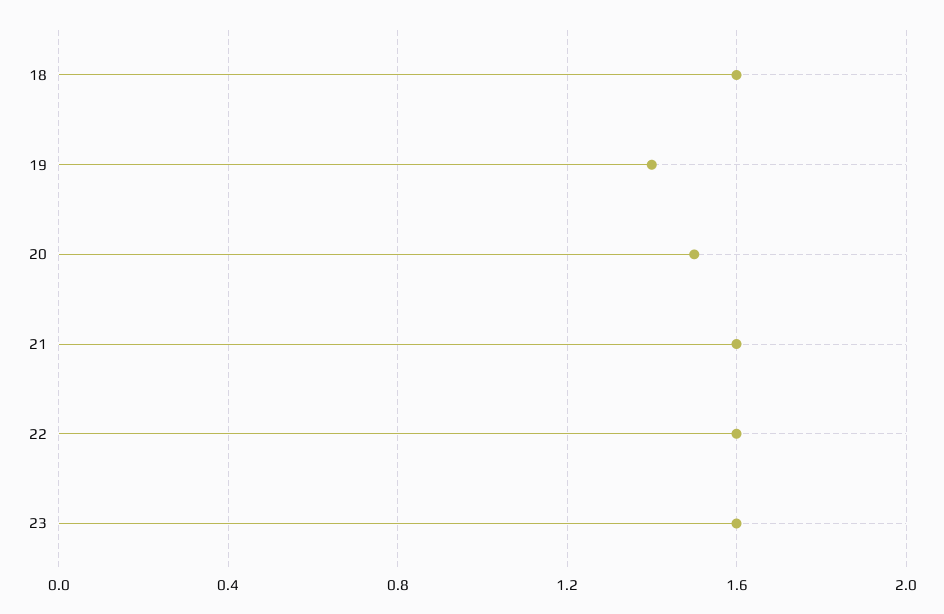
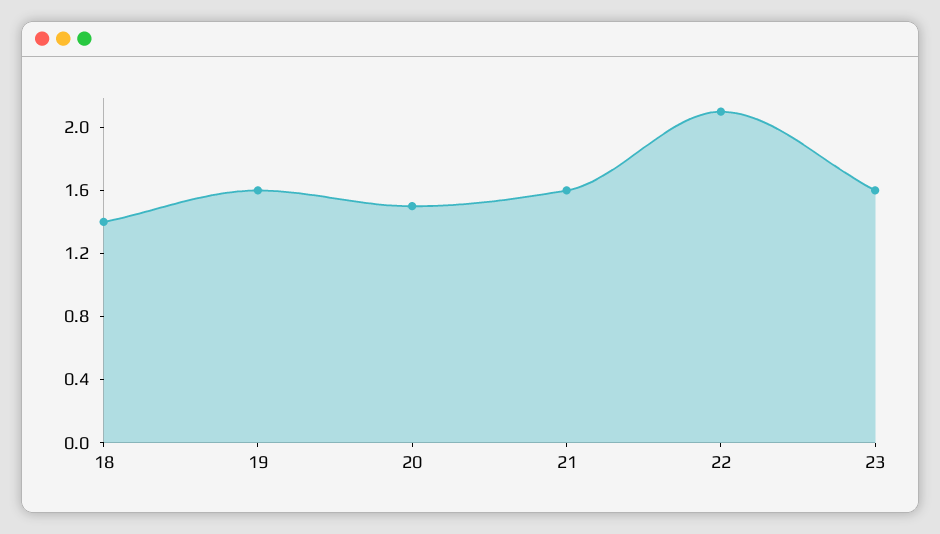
18: 1.6 -> 1.4
19: 1.4 -> 1.6
22: 1.6 -> 2.1

